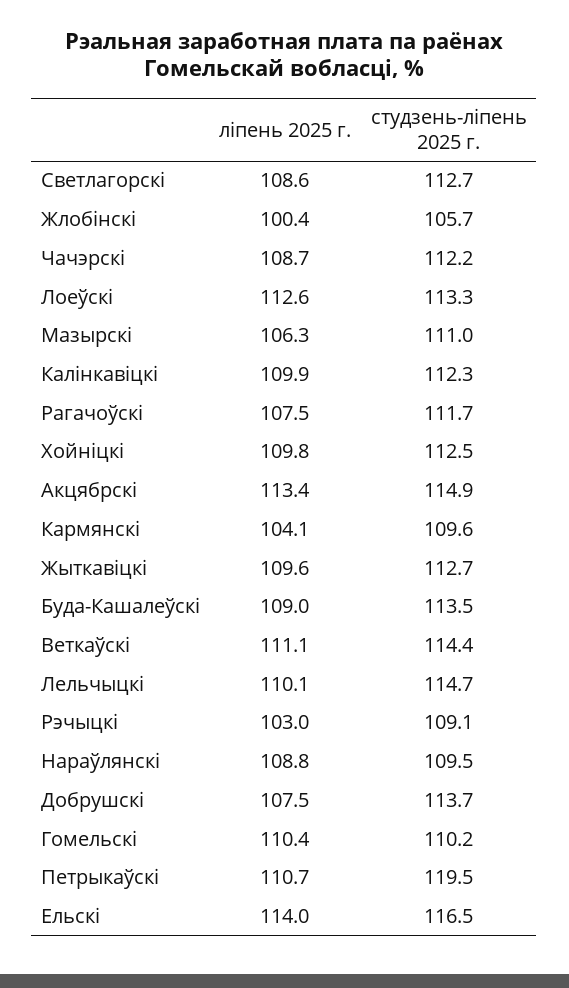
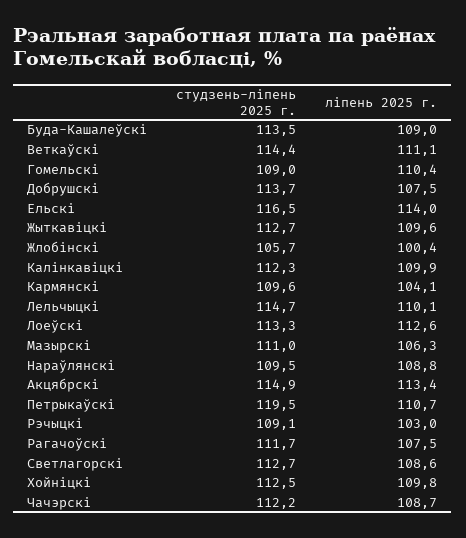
студзень-ліпень 2025 г., Гомельскі: 110.2 -> 109

